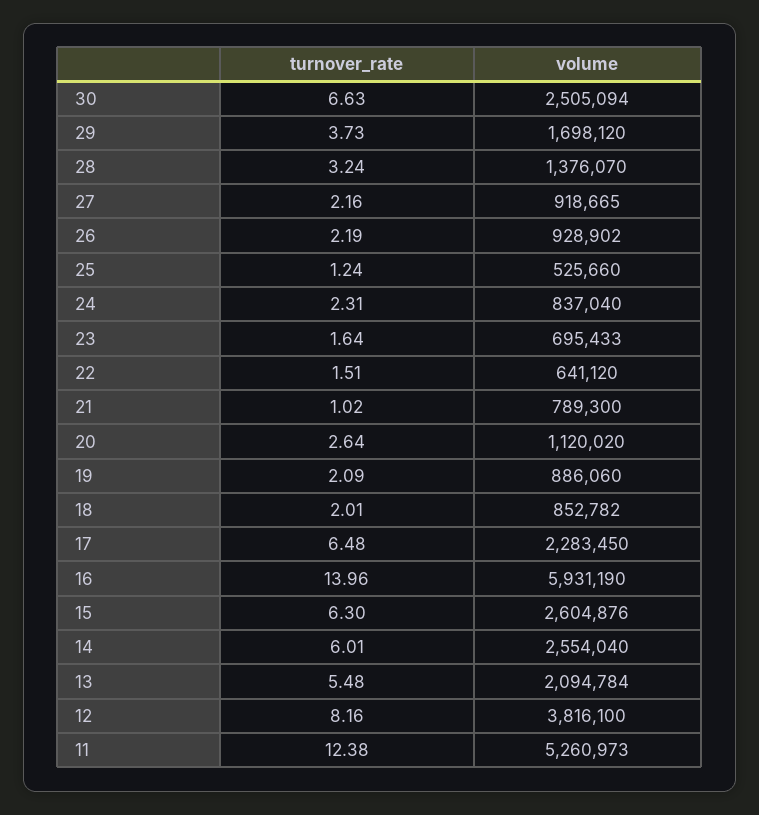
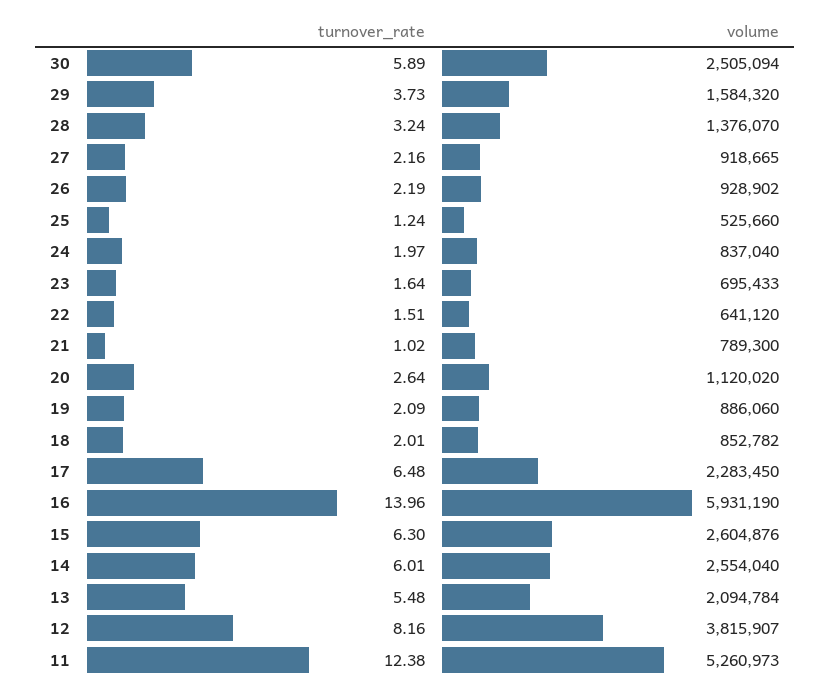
turnover_rate, 30: 6.63 -> 5.89
volume, 29: 1698120 -> 1584320
turnover_rate, 24: 2.31 -> 1.97
volume, 12: 3816100 -> 3815907

